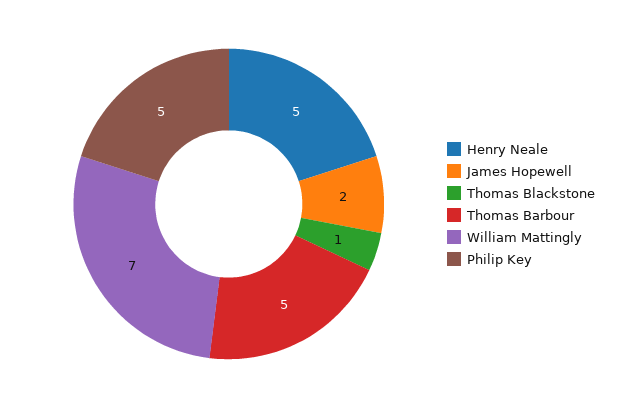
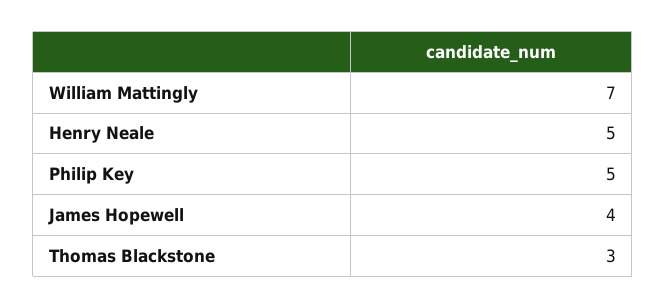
James Hopewell: 2 -> 4
Thomas Blackstone: 1 -> 3
Thomas Barbour: 5 -> none

